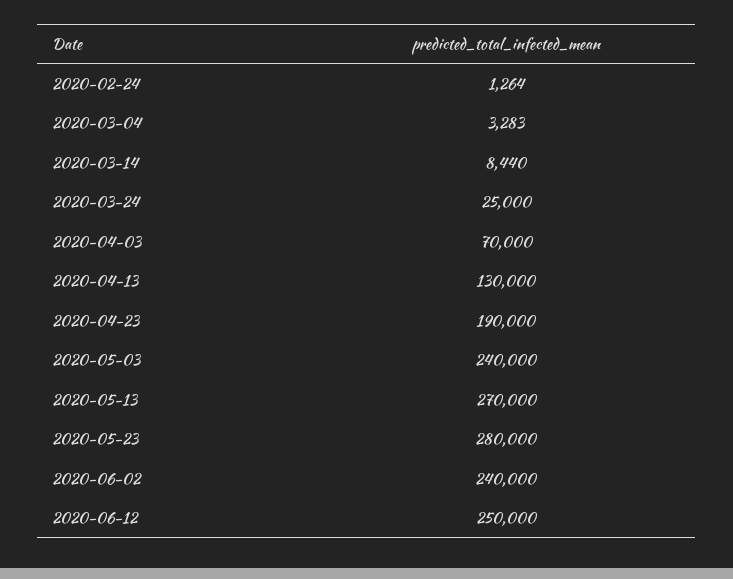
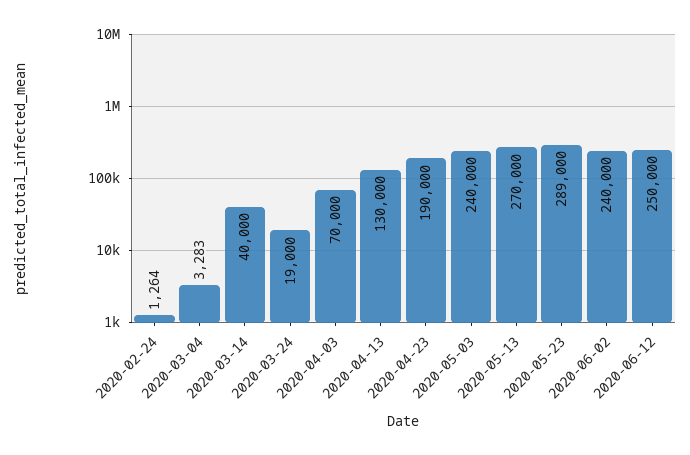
2020-03-14: 8440 -> 40000
2020-03-24: 25000 -> 19000
2020-05-23: 280000 -> 289000

